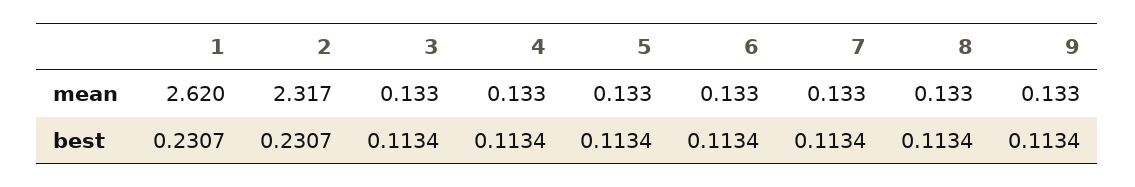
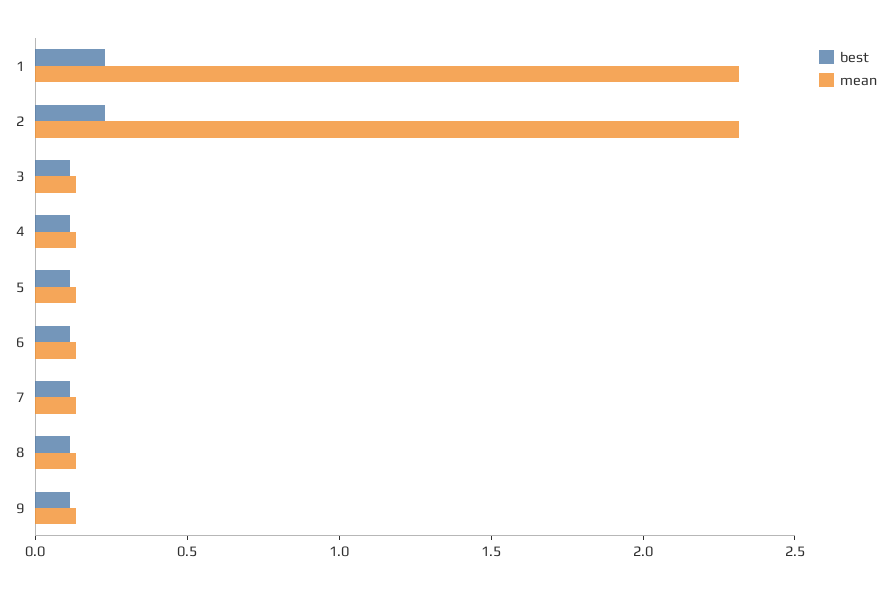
mean, 1: 2.62 -> 2.3

